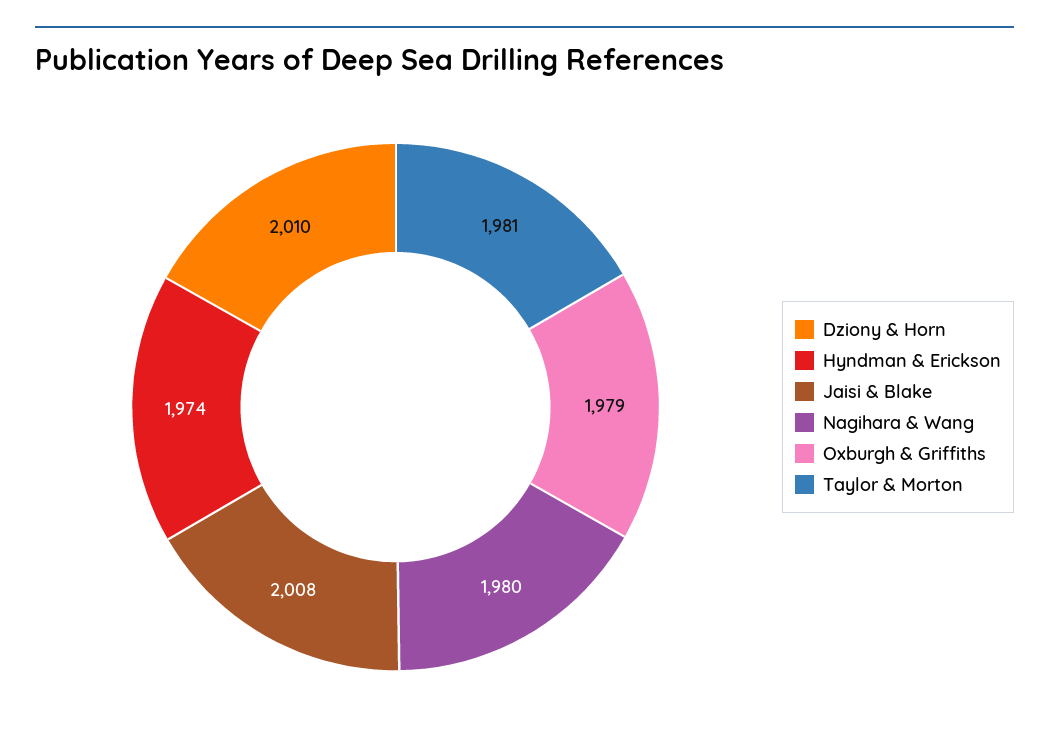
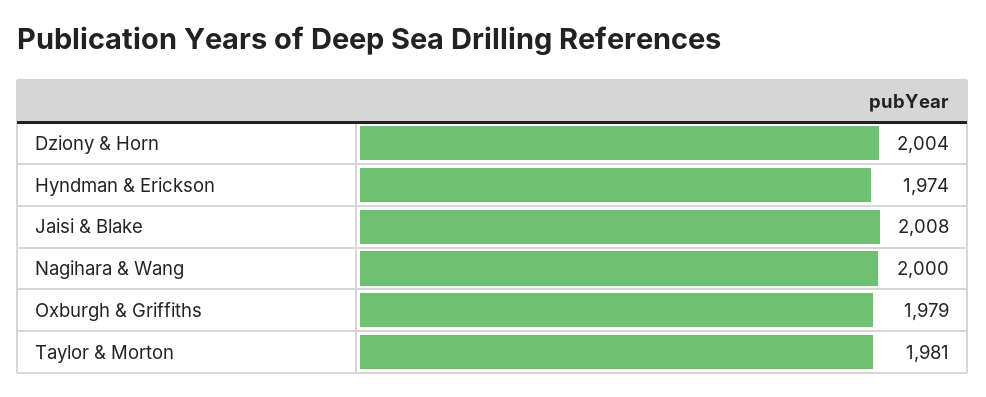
Dziony & Horn: 2010 -> 2004
Nagihara & Wang: 1980 -> 2000

